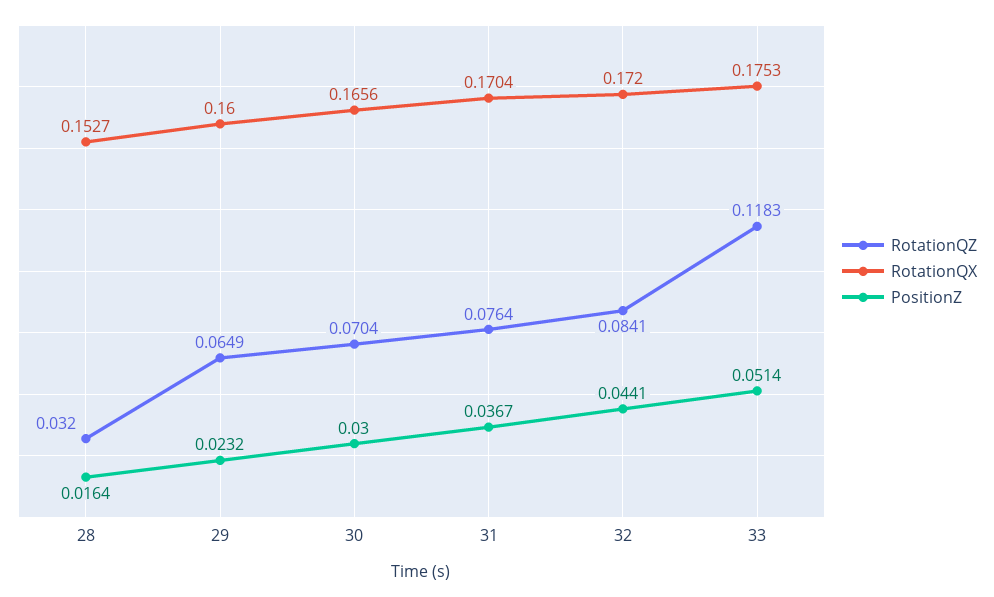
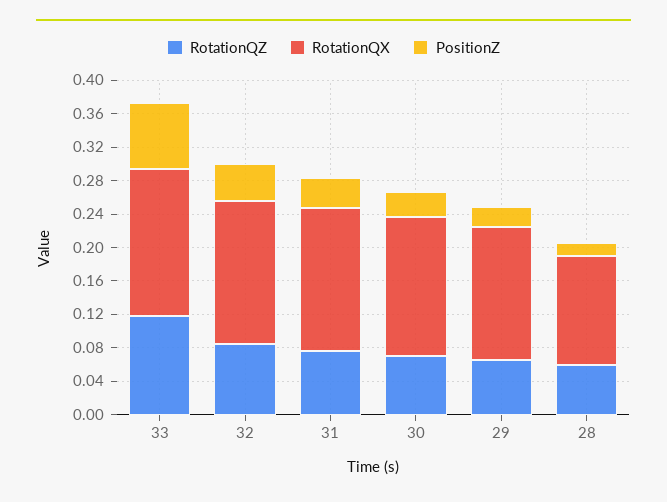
RotationQZ, 28: 0.032 -> 0.06
RotationQX, 28: 0.1527 -> 0.13
PositionZ, 33: 0.0514 -> 0.08

